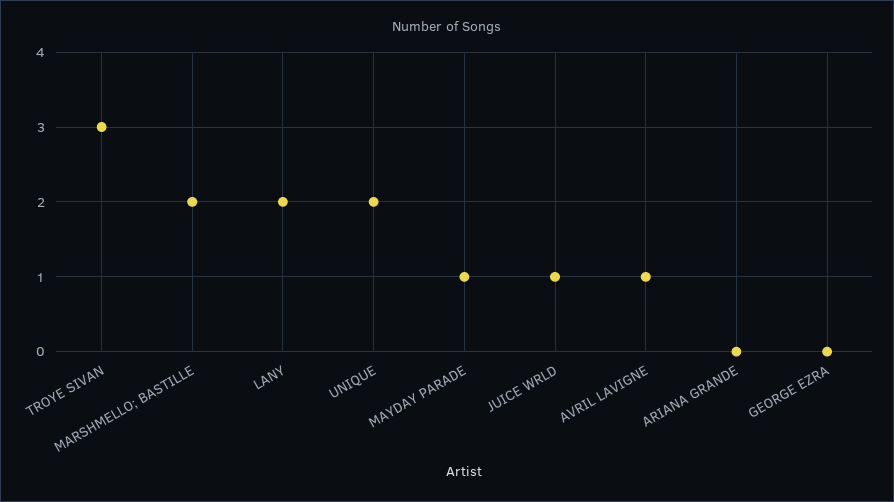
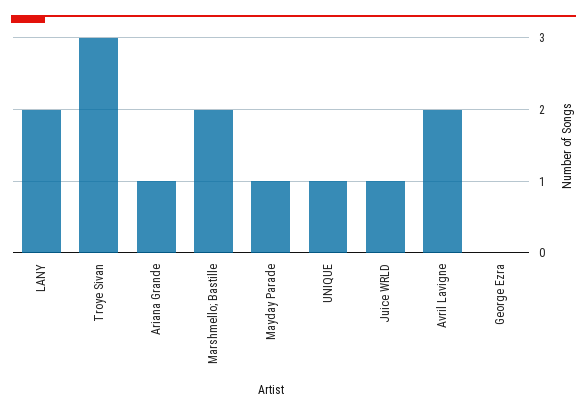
UNIQUE: 2 -> 1
AVRIL LAVIGNE: 1 -> 2
ARIANA GRANDE: 0 -> 1

